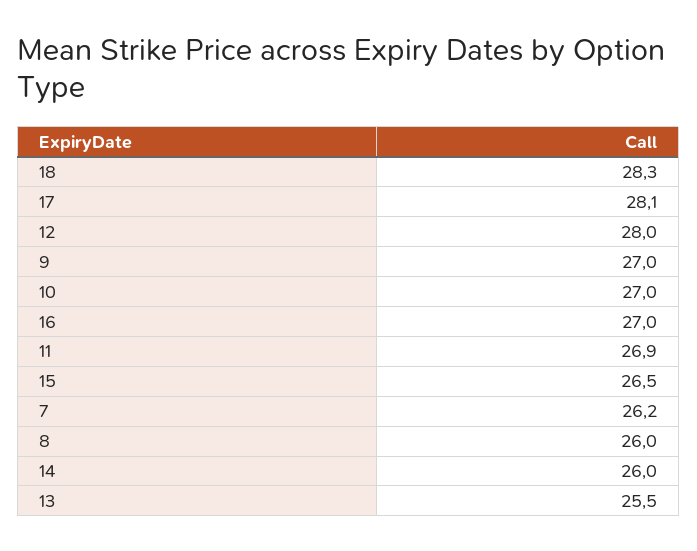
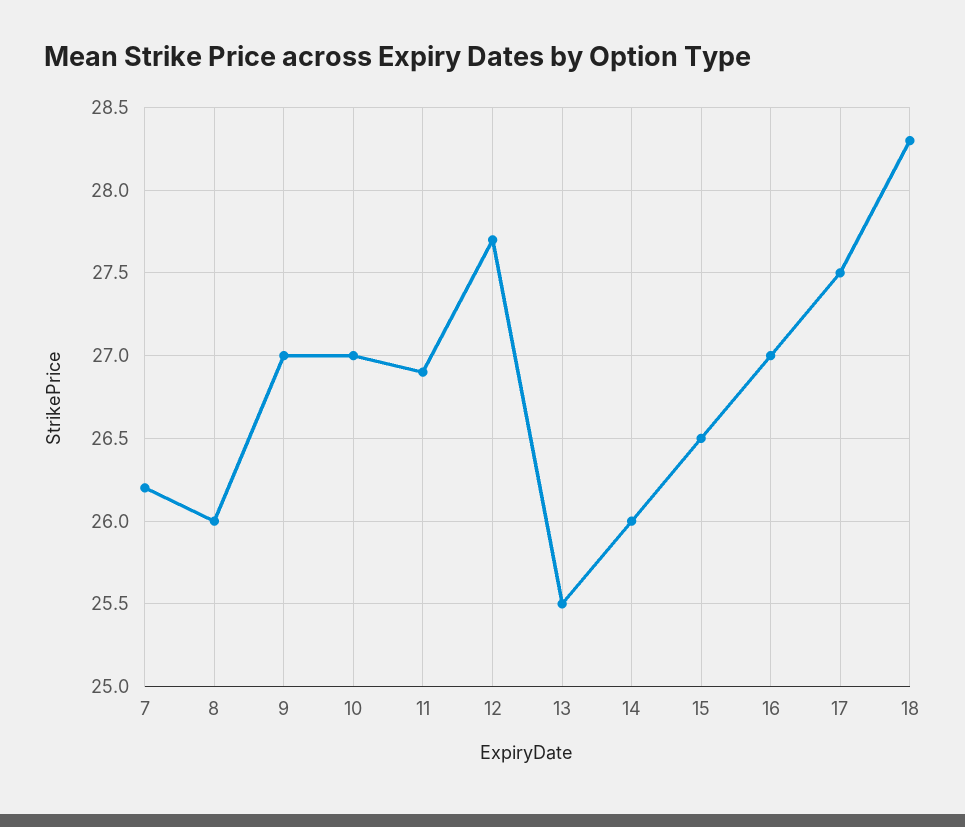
17: 28.1 -> 27.5
12: 28 -> 27.7

